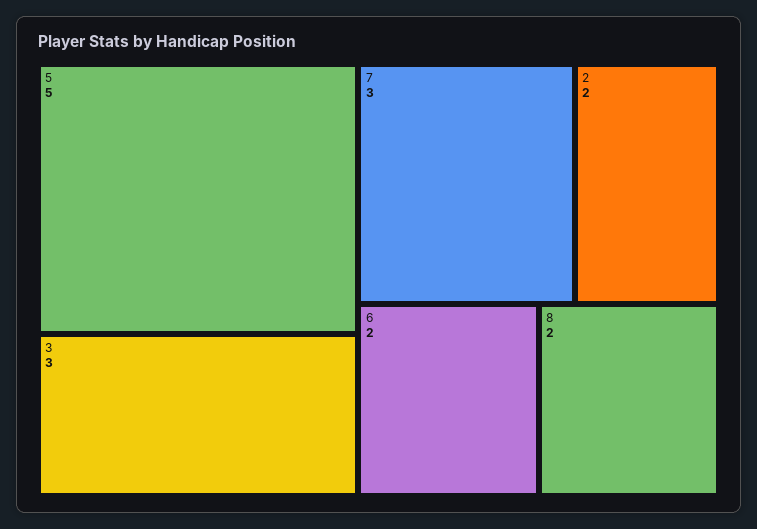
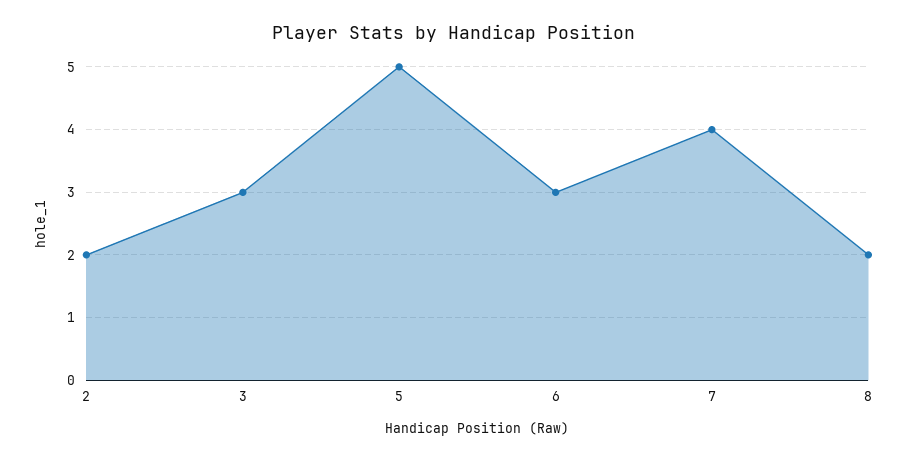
7: 3 -> 4
6: 2 -> 3

